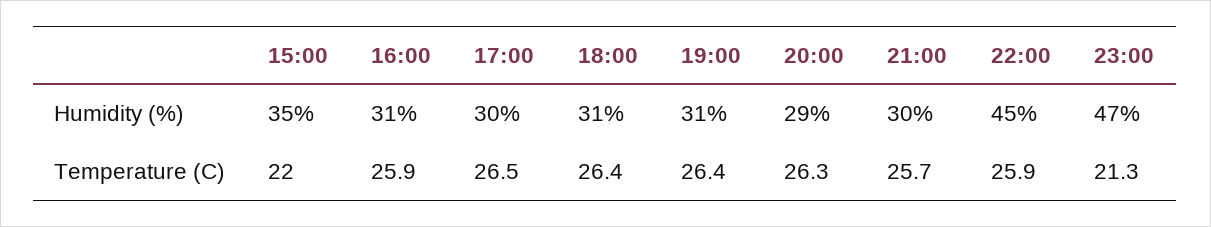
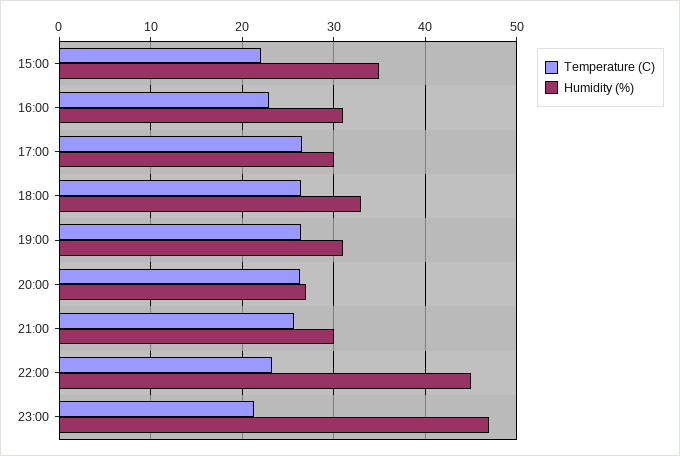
Humidity (%), 18:00: 31 -> 33
Humidity (%), 20:00: 29 -> 27
Temperature (C), 16:00: 25.9 -> 23
Temperature (C), 22:00: 25.9 -> 23

